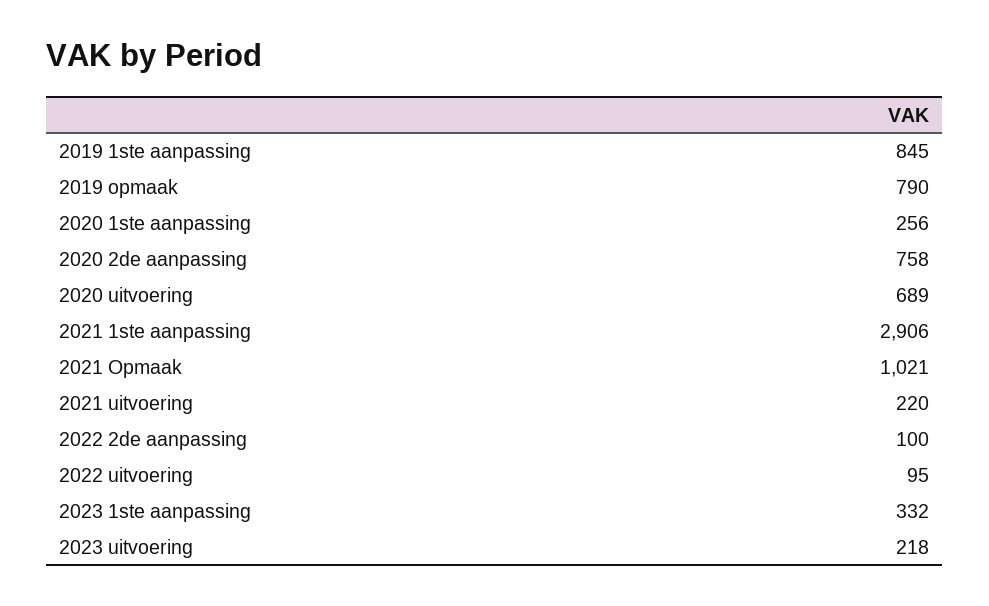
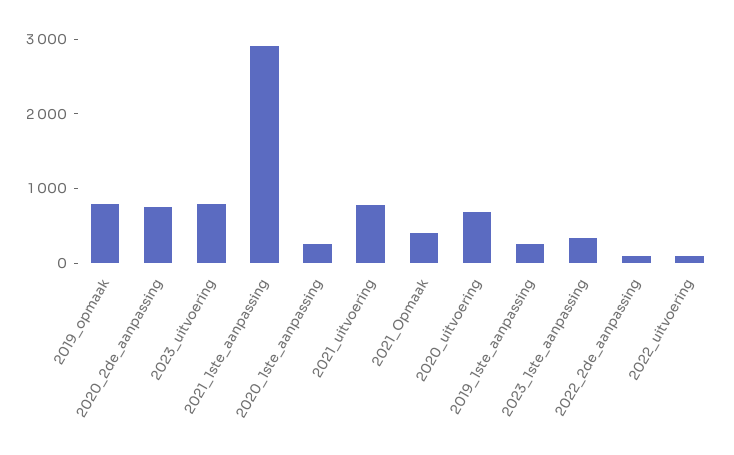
2019 1ste aanpassing: 845 -> 200
2021 Opmaak: 1021 -> 400
2021 uitvoering: 220 -> 800
2023 uitvoering: 218 -> 800

